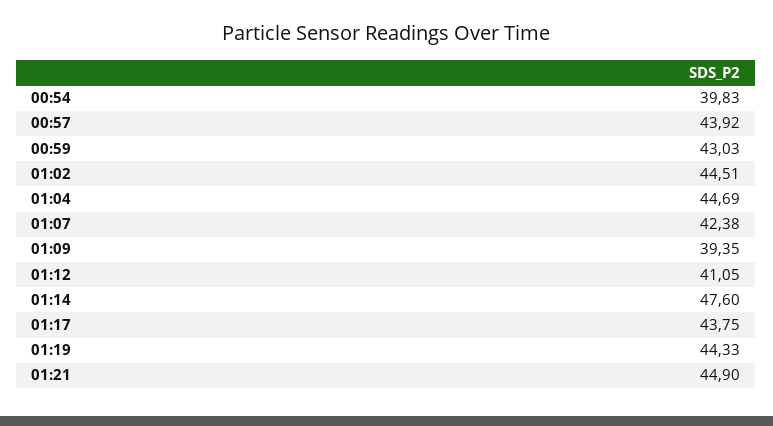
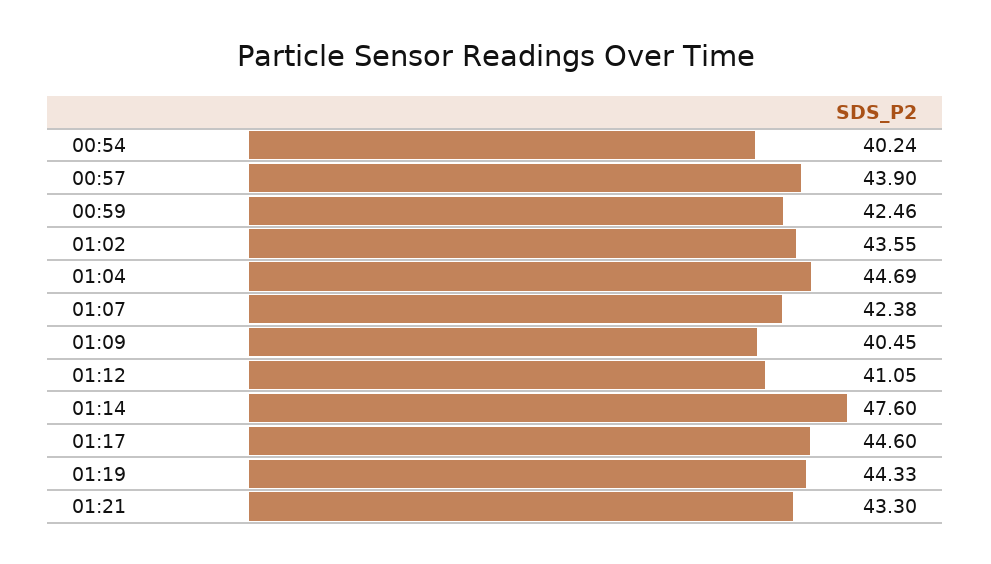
00:54: 39.83 -> 40.24
00:57: 43.92 -> 43.9
00:59: 43.03 -> 42.46
01:02: 44.51 -> 43.55
01:09: 39.35 -> 40.45
01:17: 43.75 -> 44.6
01:21: 44.9 -> 43.3

